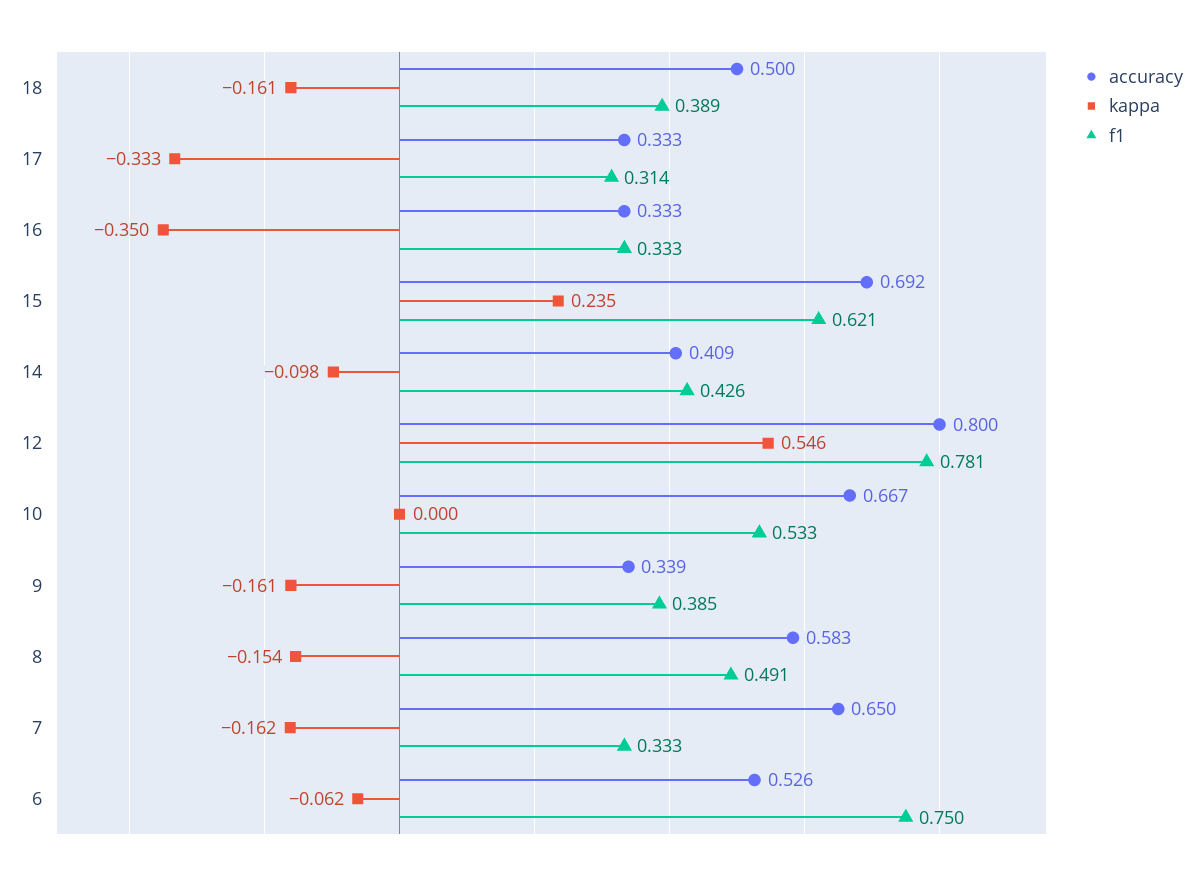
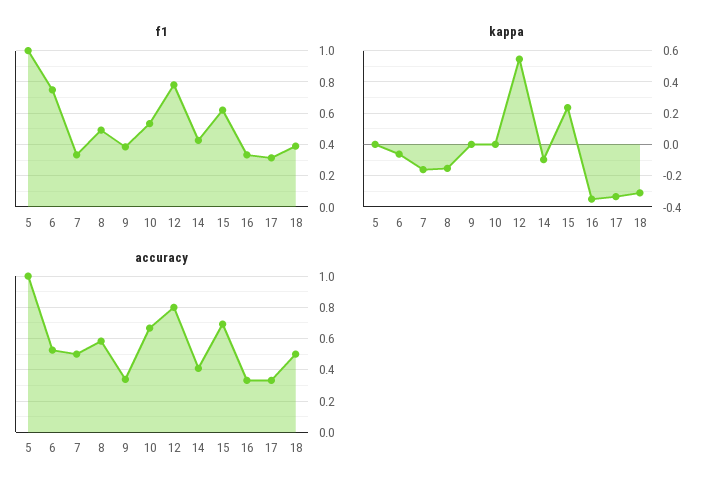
kappa, 18: -0.161 -> -0.3
kappa, 9: -0.161 -> 0
accuracy, 7: 0.65 -> 0.5
f1, 5: none -> 1
kappa, 5: none -> 0
accuracy, 5: none -> 1

